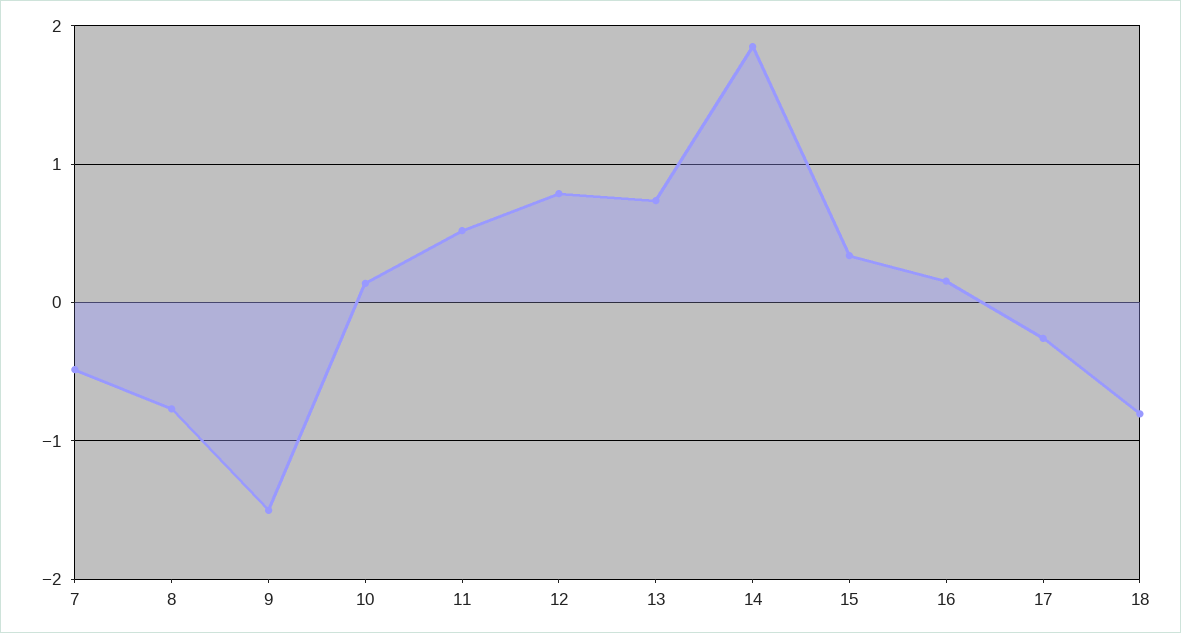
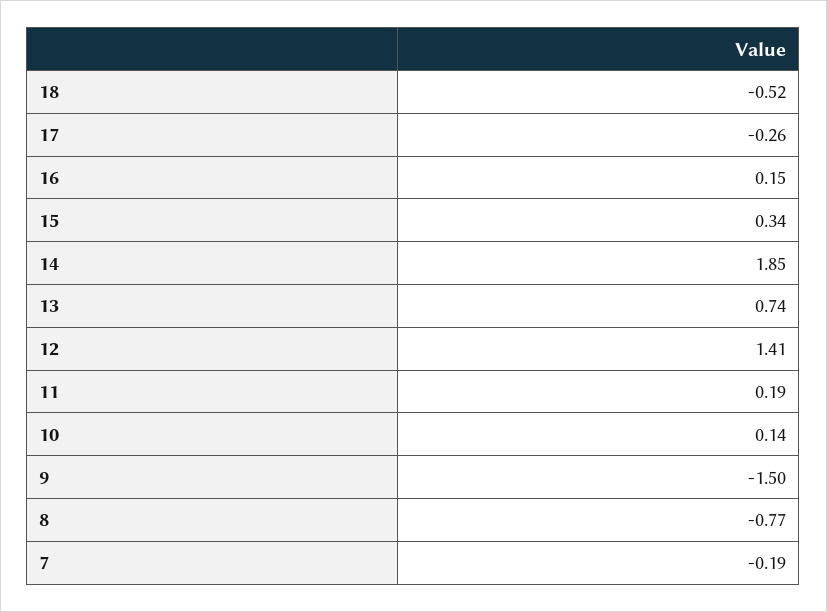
7: -0.5 -> -0.19
11: 0.5 -> 0.19
12: 0.8 -> 1.41
18: -0.8 -> -0.52

